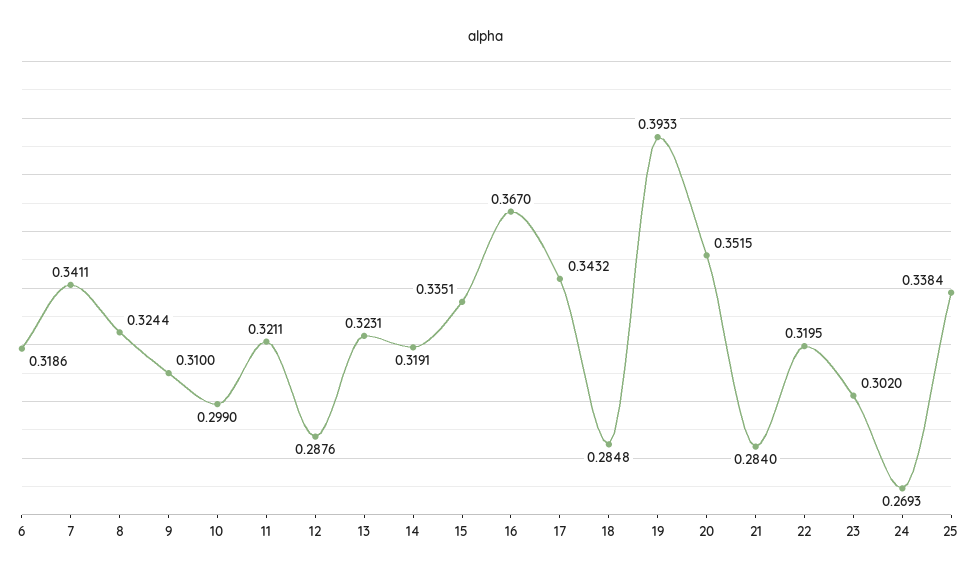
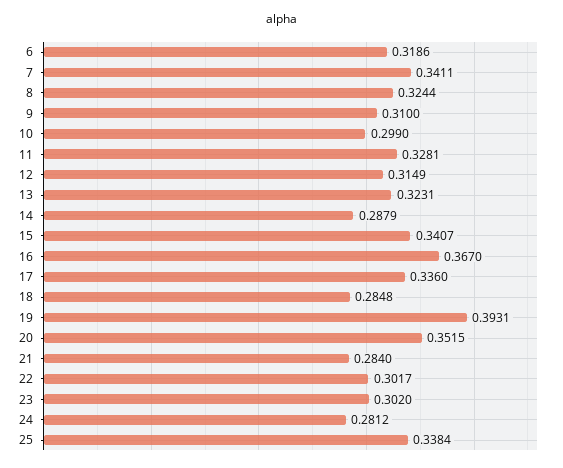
11: 0.3211 -> 0.3281
12: 0.2876 -> 0.3149
14: 0.3191 -> 0.2879
15: 0.3351 -> 0.3407
17: 0.3432 -> 0.336
19: 0.3933 -> 0.3931
22: 0.3195 -> 0.3017
24: 0.2693 -> 0.2812

